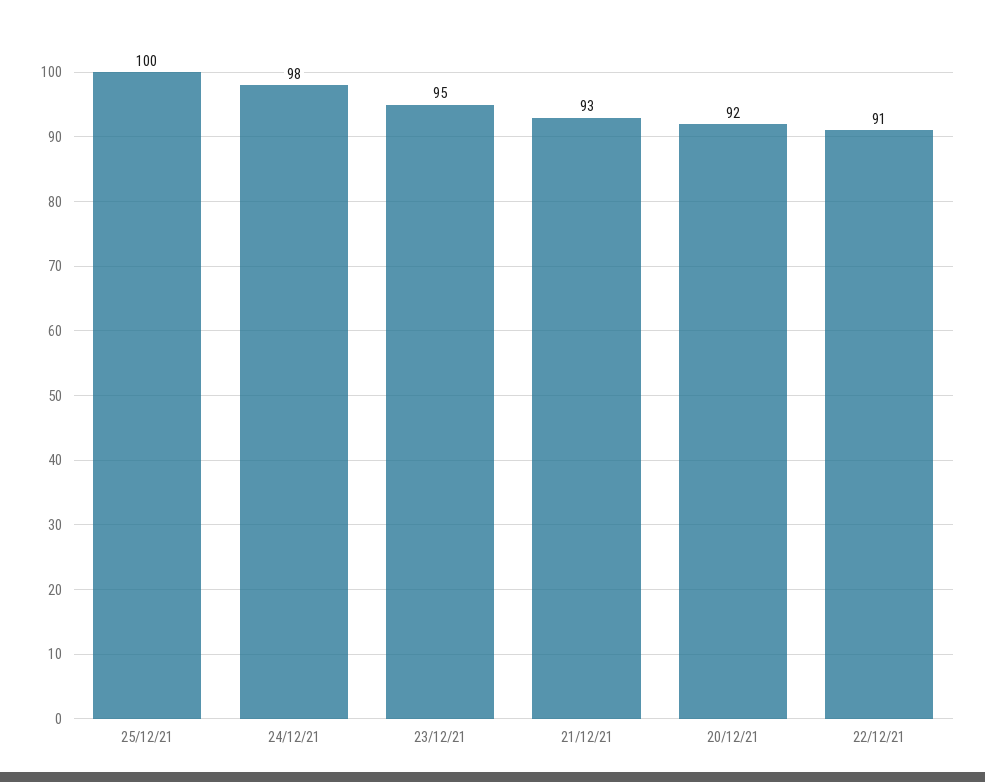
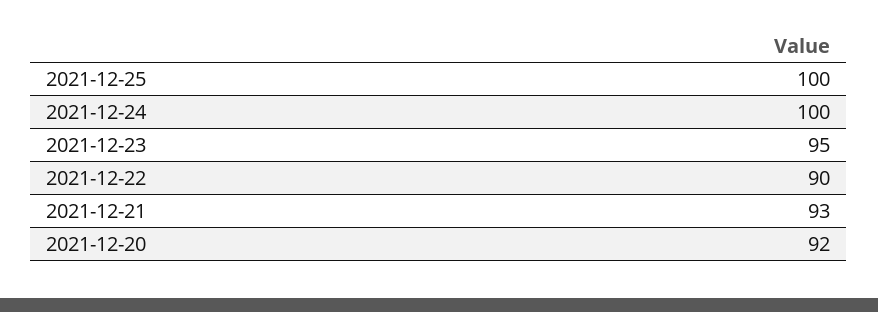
24/12/21: 98 -> 100
22/12/21: 91 -> 90

